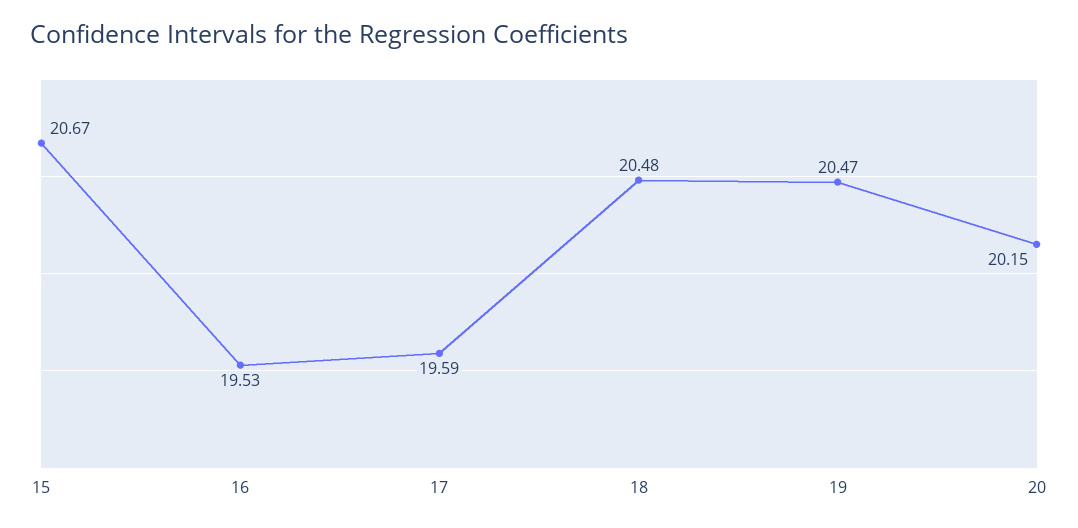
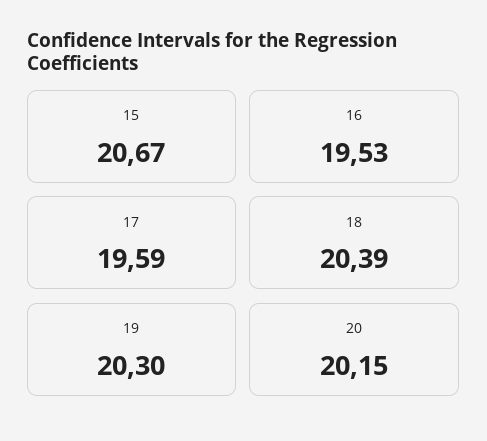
18: 20.48 -> 20.39
19: 20.47 -> 20.3

